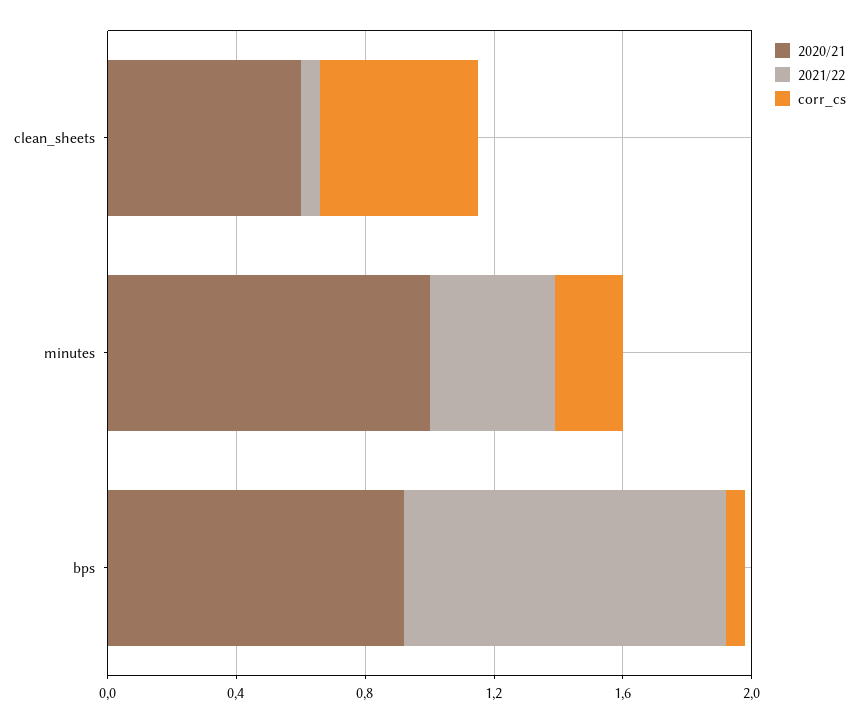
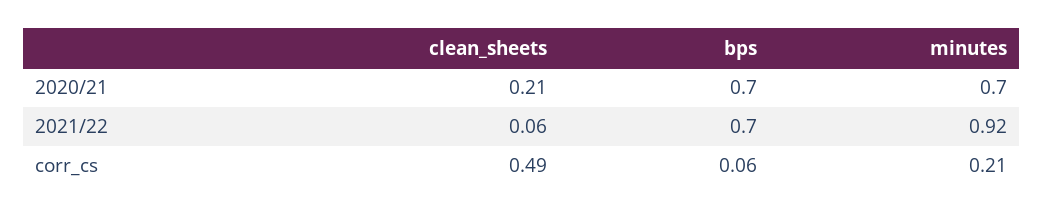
2020/21, clean_sheets: 0.6 -> 0.21
2020/21, minutes: 1 -> 0.7
2021/22, minutes: 0.4 -> 0.92
2020/21, bps: 0.9 -> 0.7
2021/22, bps: 1 -> 0.7

